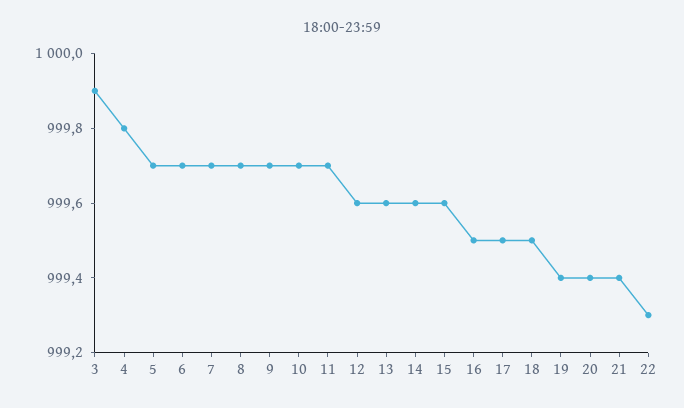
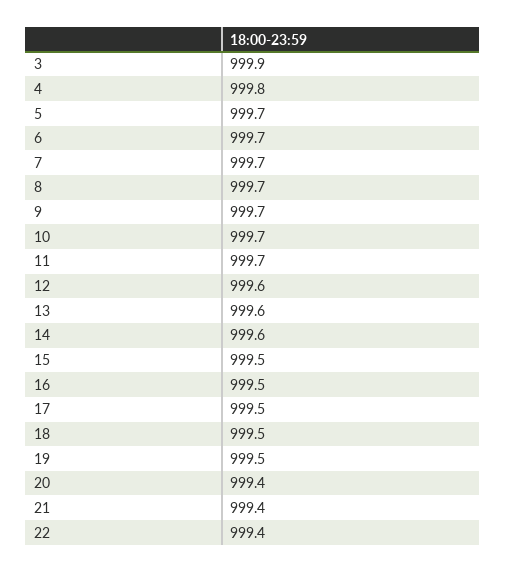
15: 999.6 -> 999.5
19: 999.4 -> 999.5
22: 999.3 -> 999.4

